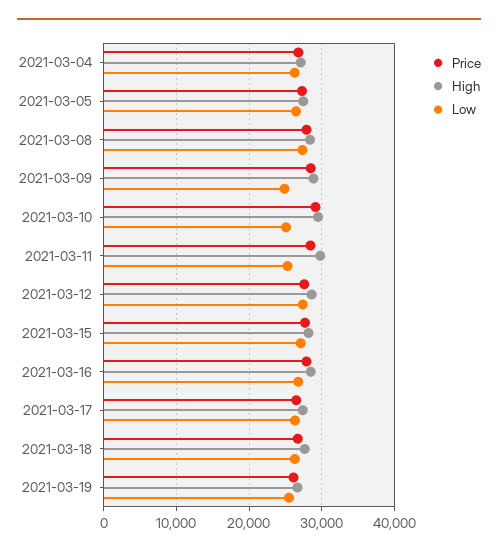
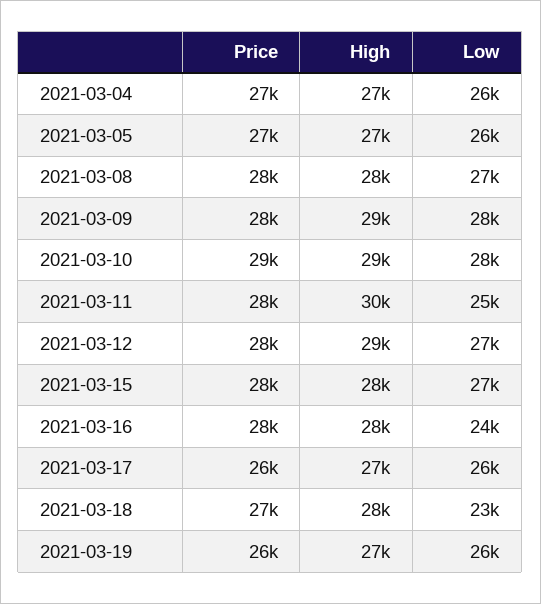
Low, 2021-03-09: 25000 -> 28000
Low, 2021-03-10: 25000 -> 28000
Low, 2021-03-16: 27000 -> 24000
Low, 2021-03-18: 26000 -> 23000

